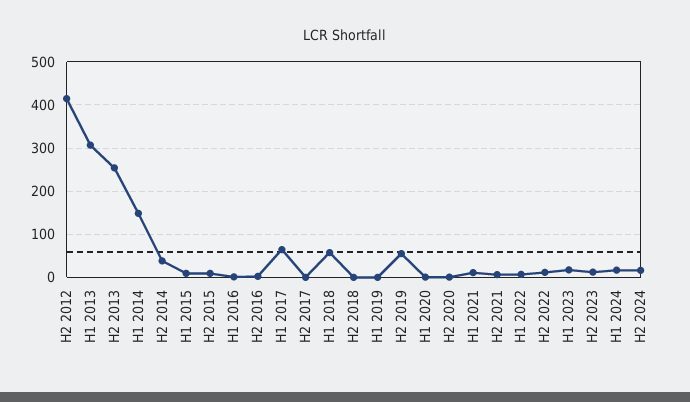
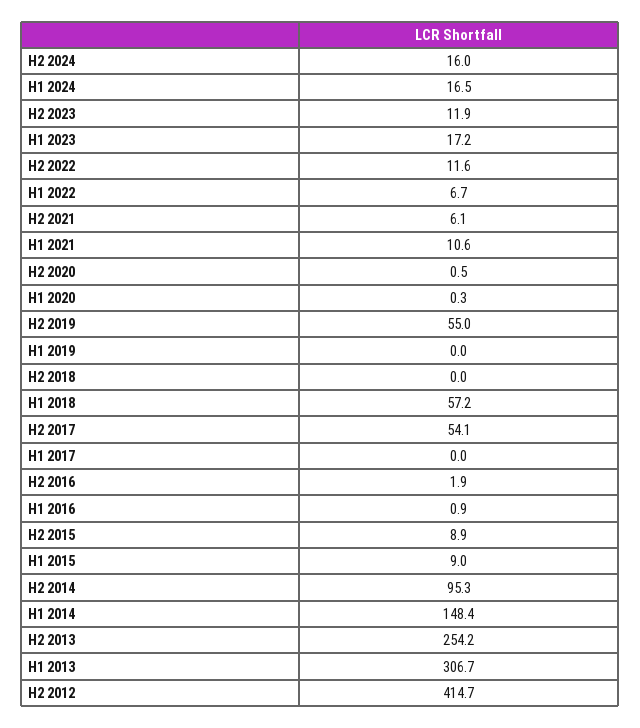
H2 2014: 40 -> 95.3
H1 2017: 60 -> 0
H2 2017: 0 -> 54.1

